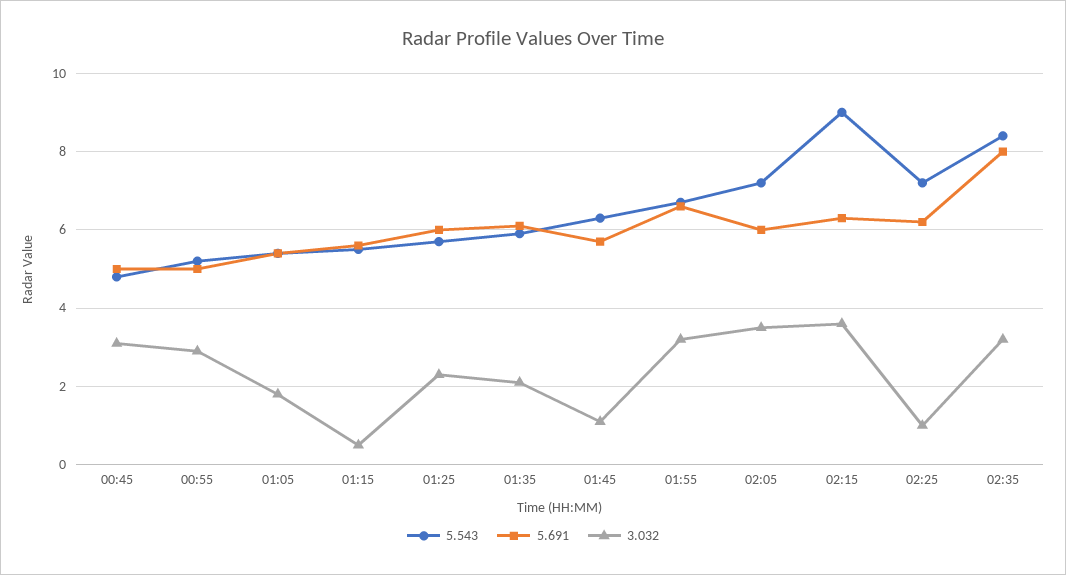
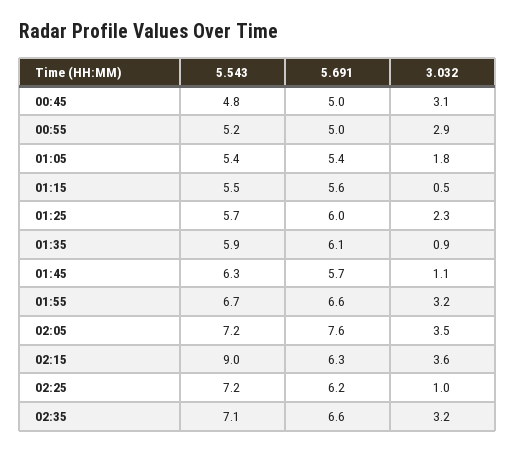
3.032, 01:35: 2 -> 0.9
5.691, 02:05: 6 -> 7.6
5.543, 02:35: 8.5 -> 7.1
5.691, 02:35: 8 -> 6.6

